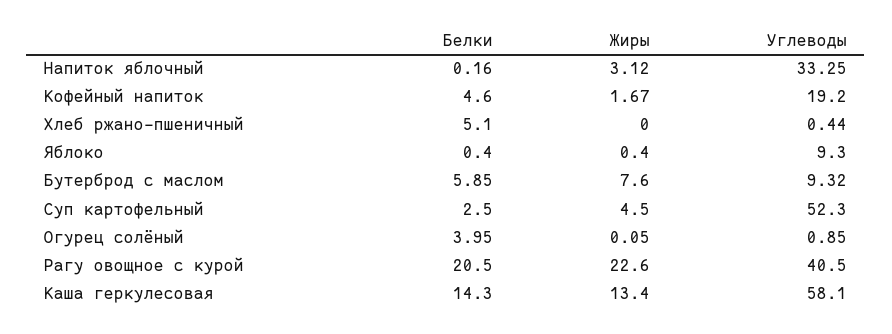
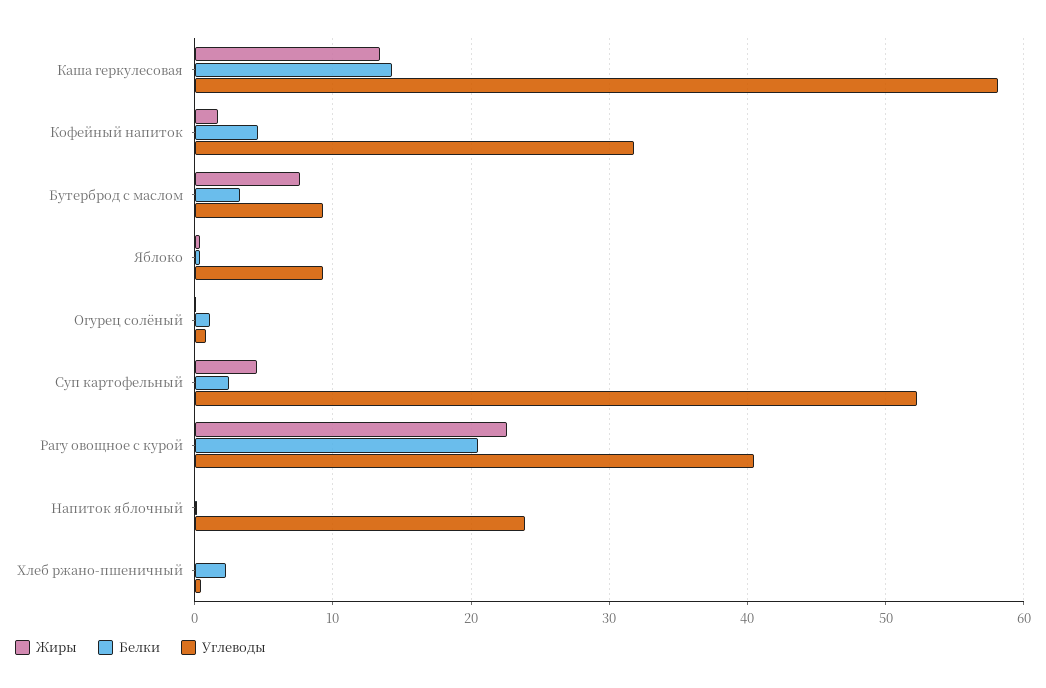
Жиры, Напиток яблочный: 3.12 -> 0
Углеводы, Напиток яблочный: 33.25 -> 24
Углеводы, Кофейный напиток: 19.2 -> 32
Белки, Хлеб ржано-пшеничный: 5.1 -> 2
Белки, Бутерброд с маслом: 5.85 -> 3
Белки, Огурец солёный: 3.95 -> 1

